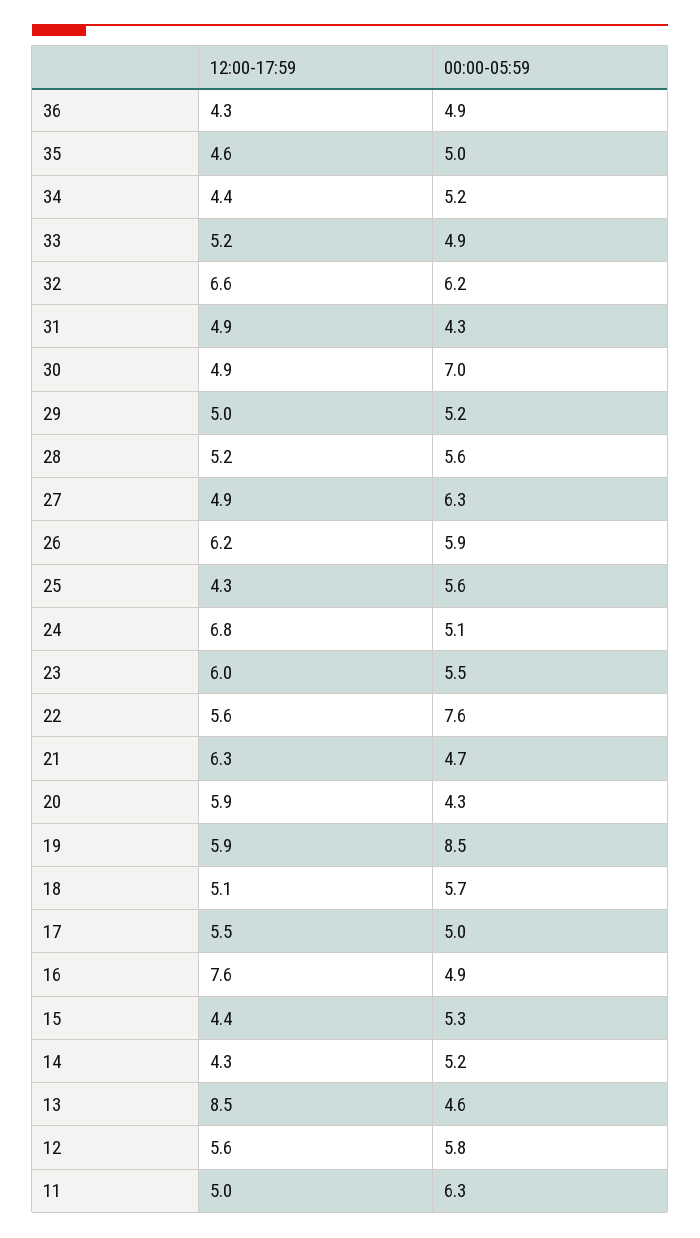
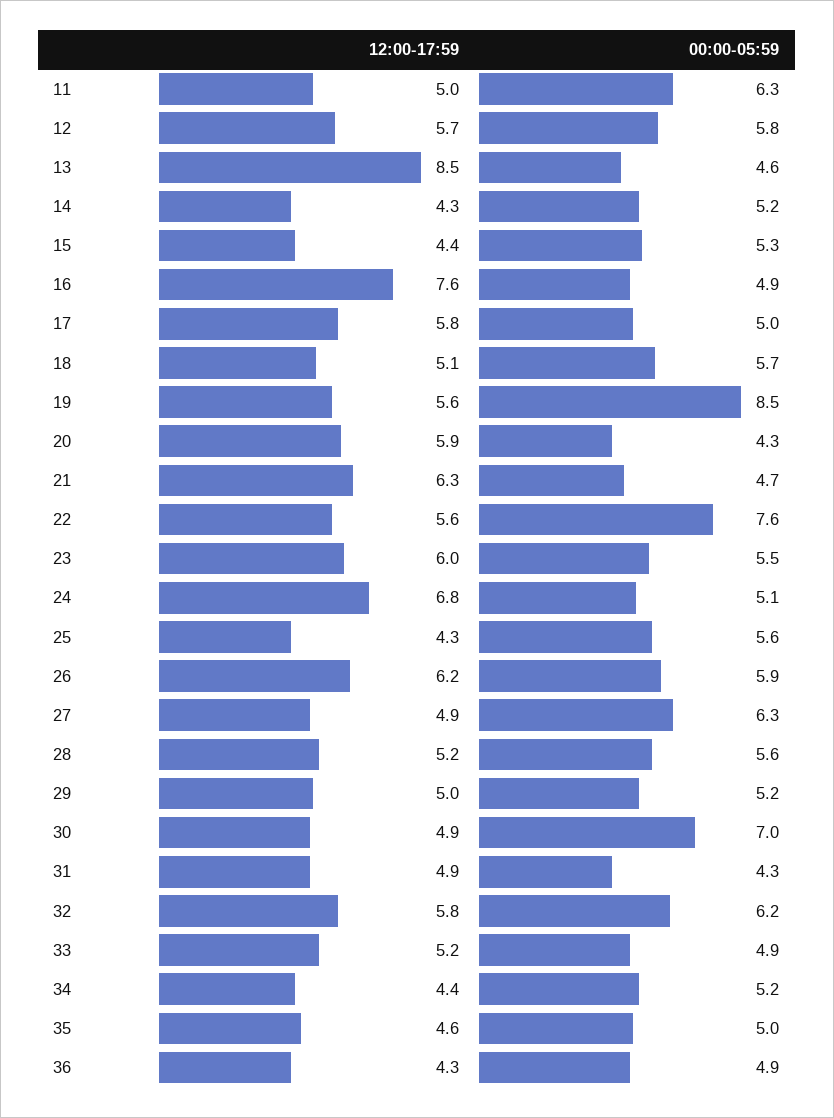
12:00-17:59, 32: 6.6 -> 5.8
12:00-17:59, 19: 5.9 -> 5.6
12:00-17:59, 17: 5.5 -> 5.8
12:00-17:59, 12: 5.6 -> 5.7

